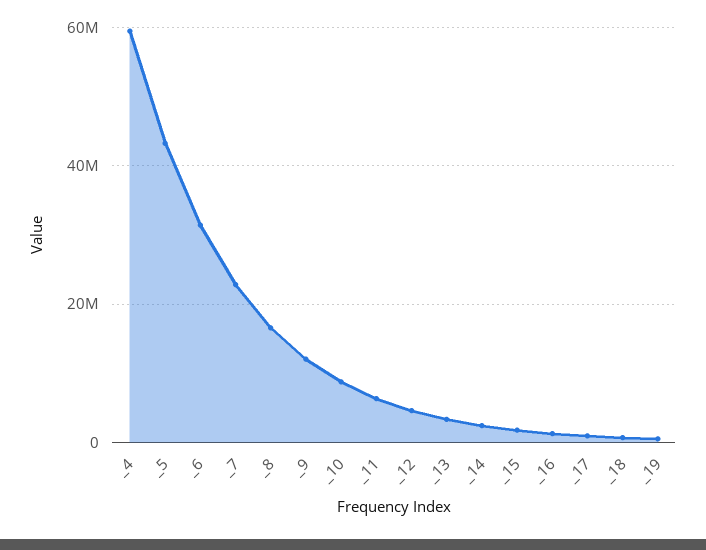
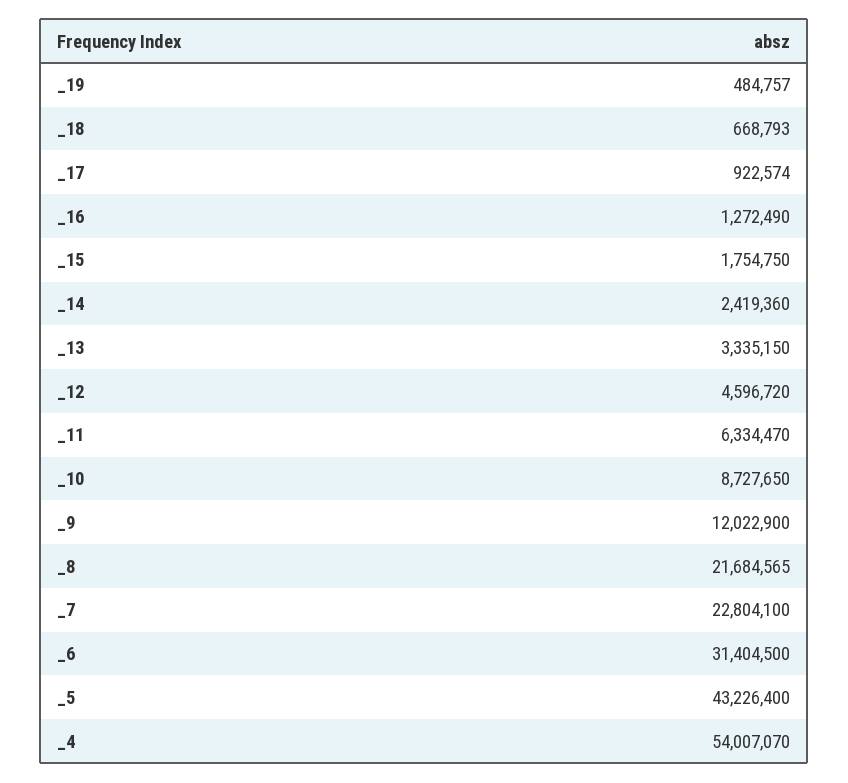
_4: 60000000 -> 54007070
_8: 16000000 -> 21684565

